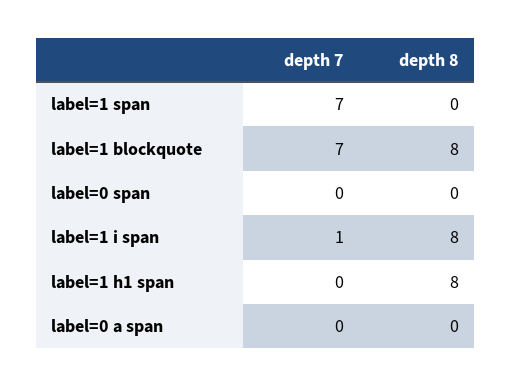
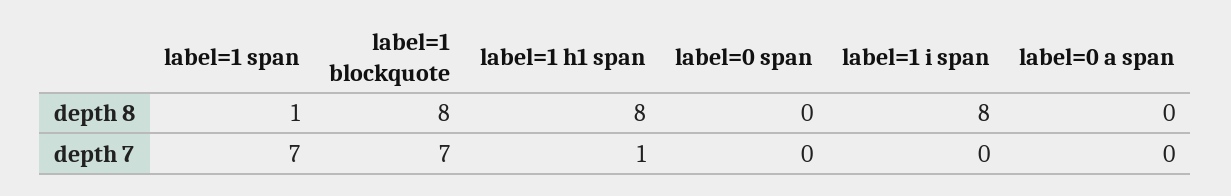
depth 8, label=1 span: 0 -> 1
depth 7, label=1 i span: 1 -> 0
depth 7, label=1 h1 span: 0 -> 1

